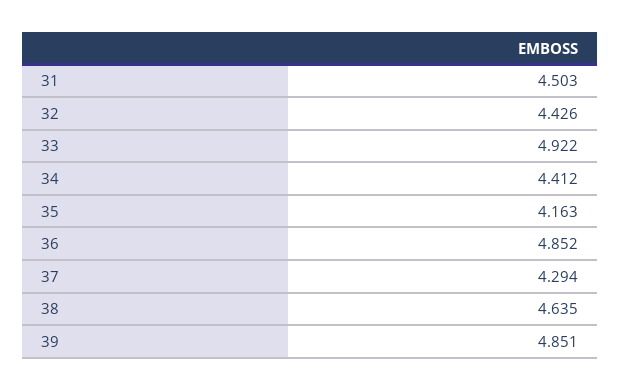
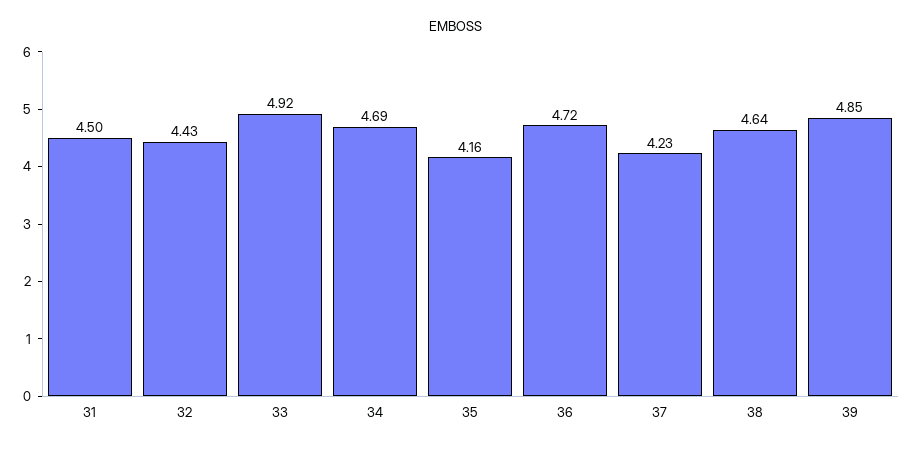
34: 4.412 -> 4.69
36: 4.852 -> 4.72
37: 4.294 -> 4.23

